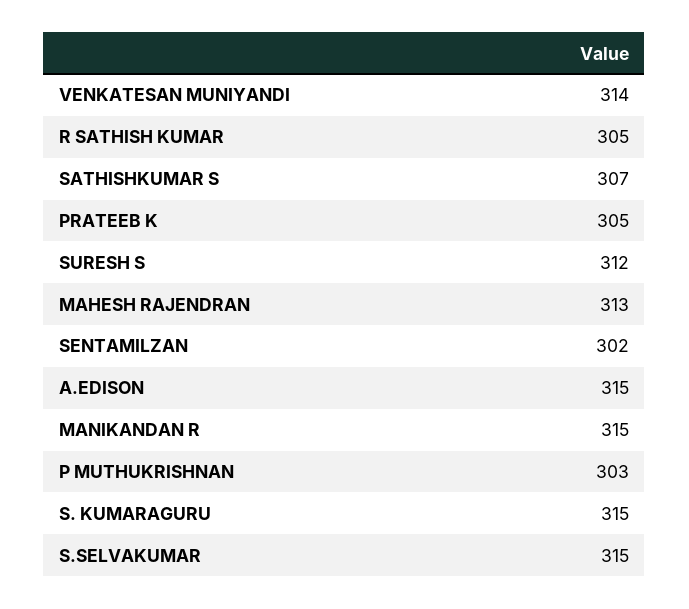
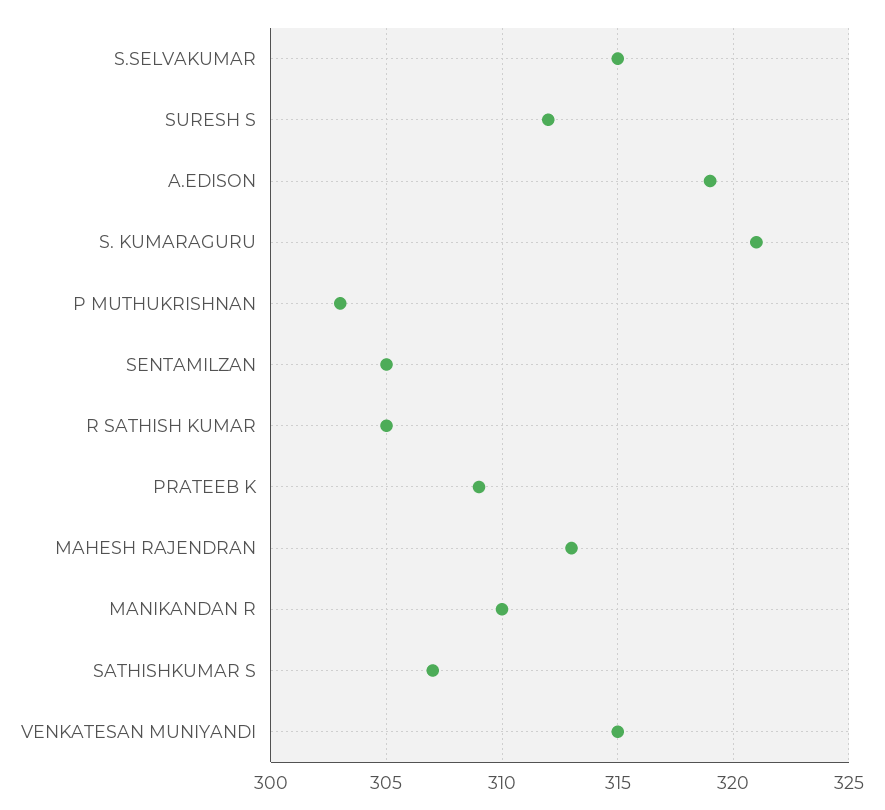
VENKATESAN MUNIYANDI: 314 -> 315
PRATEEB K: 305 -> 309
SENTAMILZAN: 302 -> 305
A.EDISON: 315 -> 319
MANIKANDAN R: 315 -> 310
S. KUMARAGURU: 315 -> 321

